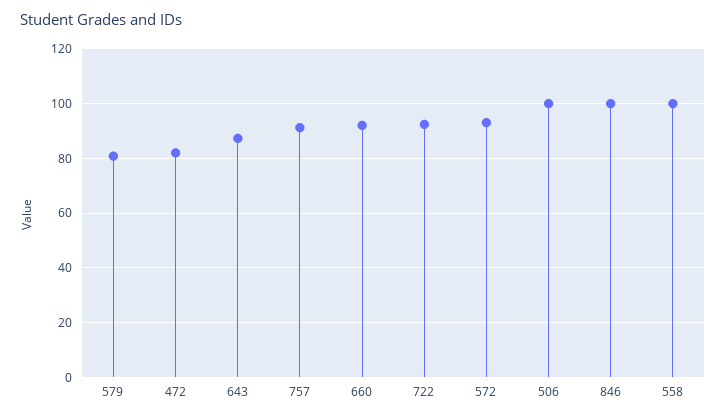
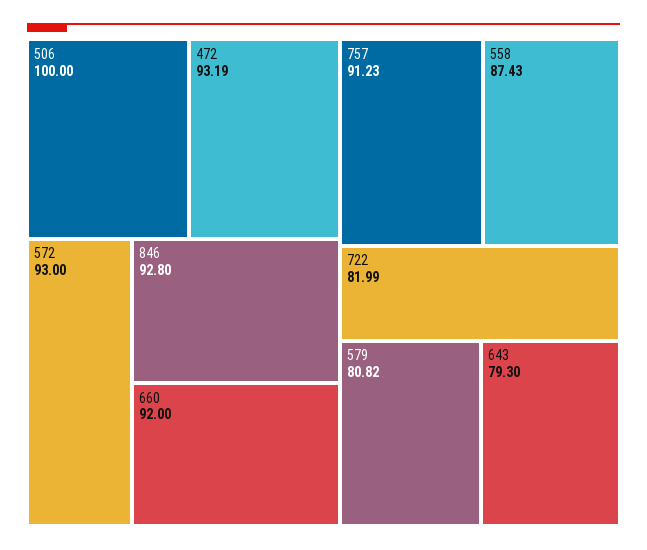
472: 82.5 -> 93.19
643: 87.5 -> 79.3
722: 92.5 -> 81.99
846: 100 -> 92.8
558: 100 -> 87.43

